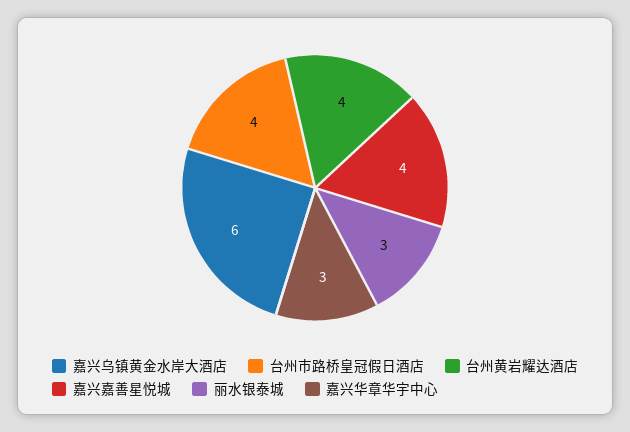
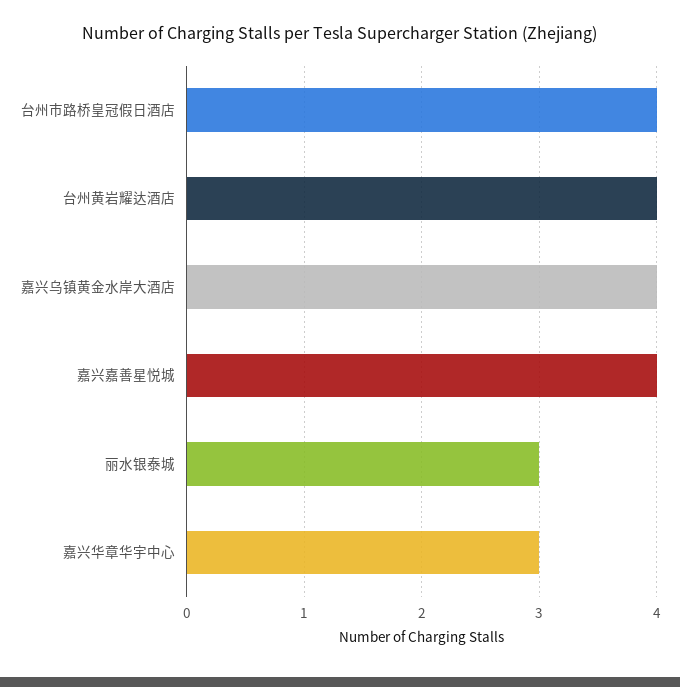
嘉兴乌镇黄金水岸大酒店: 6 -> 4

